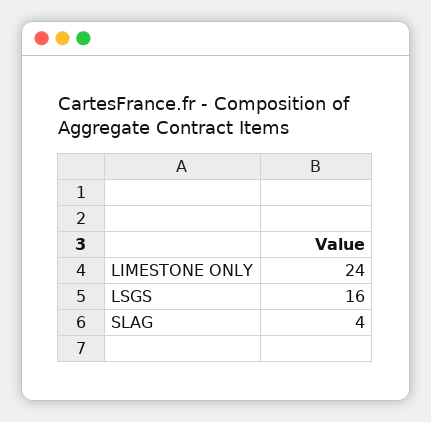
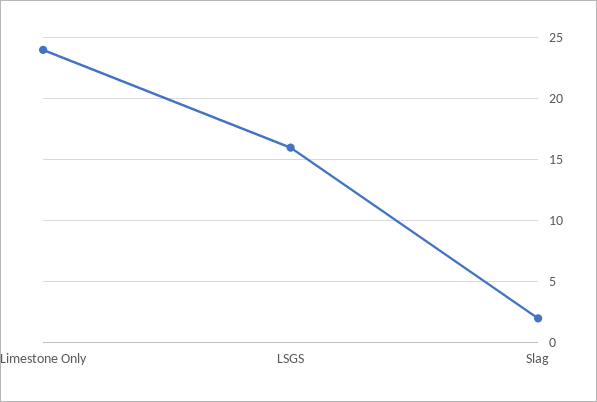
SLAG: 4 -> 2

